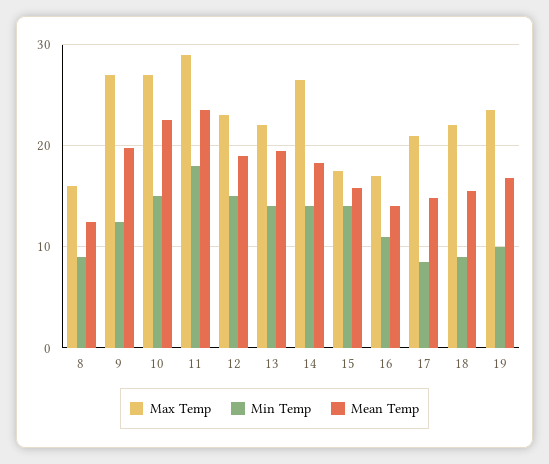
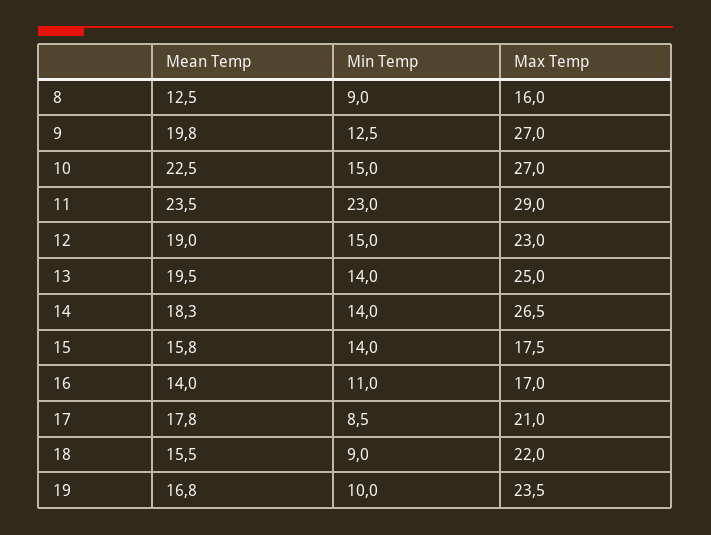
Min Temp, 11: 18 -> 23
Max Temp, 13: 22 -> 25
Mean Temp, 17: 15 -> 17.8

